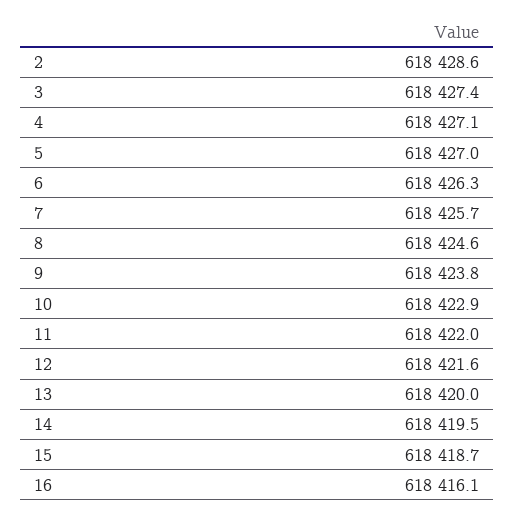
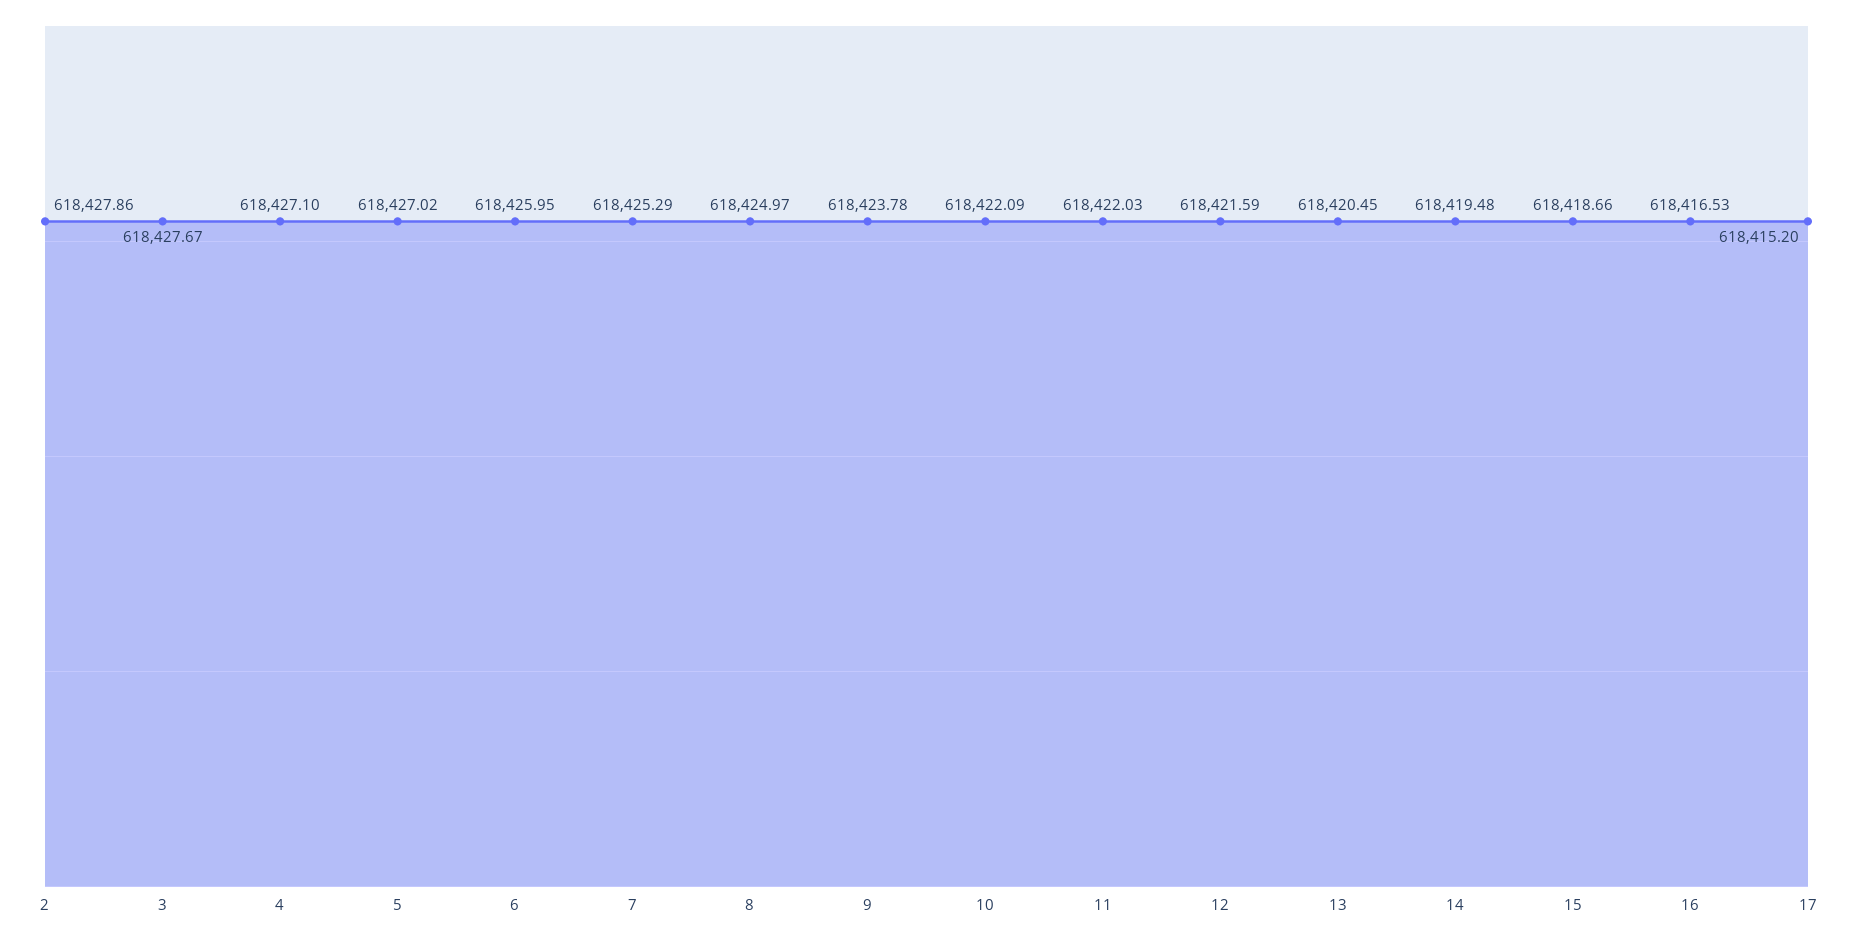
2: 618428.6 -> 618427.86
3: 618427.4 -> 618427.67
6: 618426.3 -> 618425.95
7: 618425.7 -> 618425.29
8: 618424.6 -> 618424.97
10: 618422.9 -> 618422.09
13: 618420 -> 618420.45
16: 618416.1 -> 618416.53
17: none -> 618415.2

